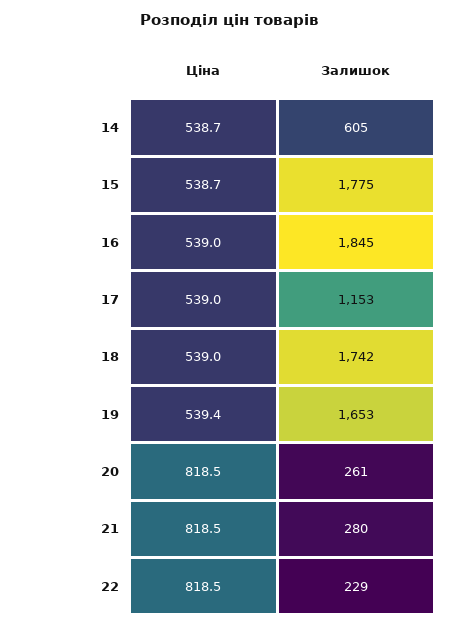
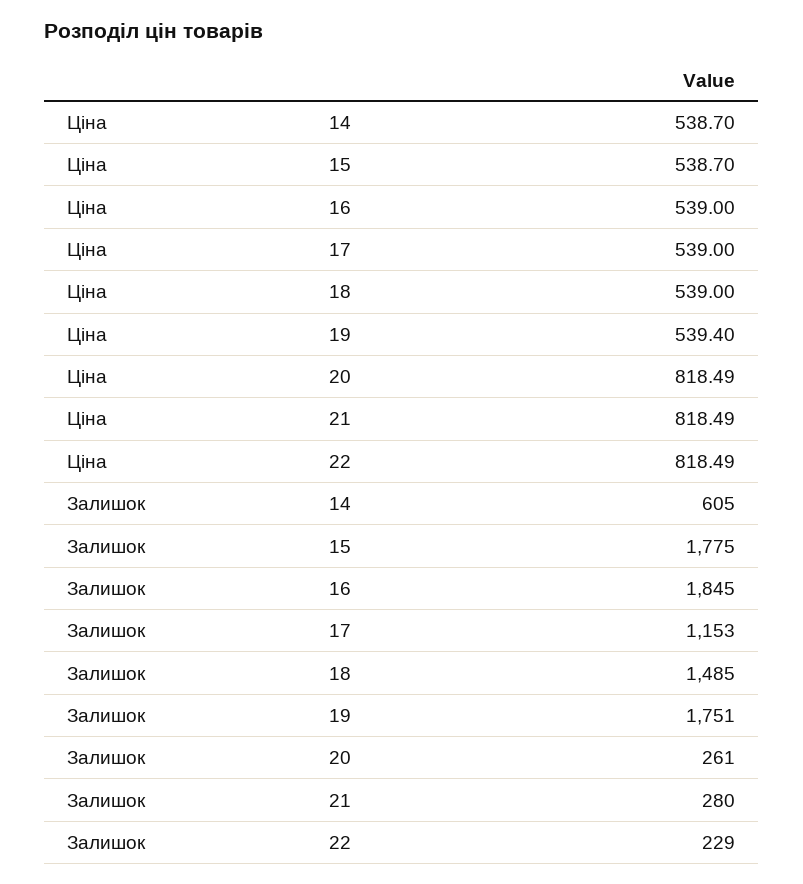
Залишок, 18: 1742 -> 1485
Залишок, 19: 1653 -> 1751

